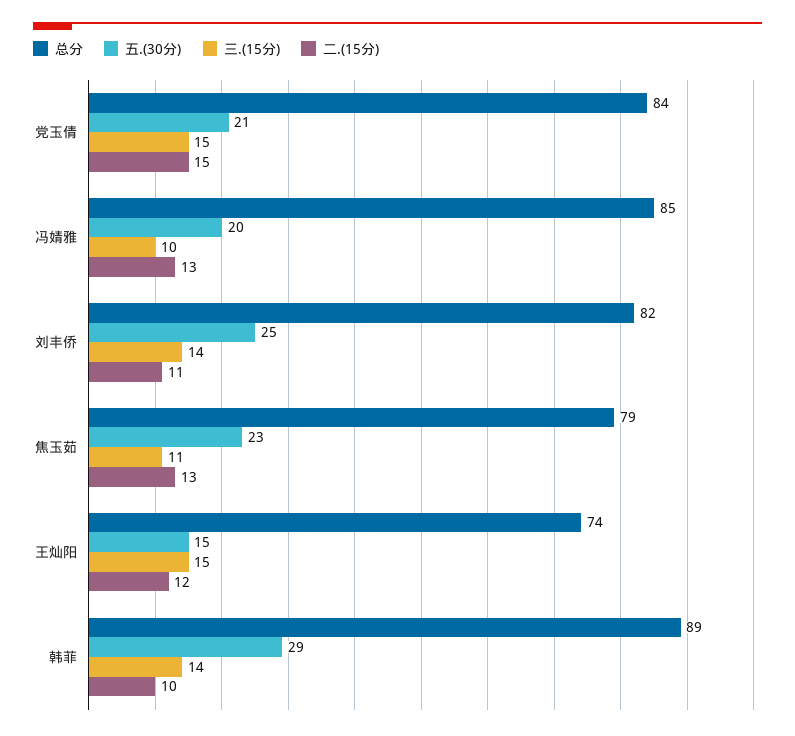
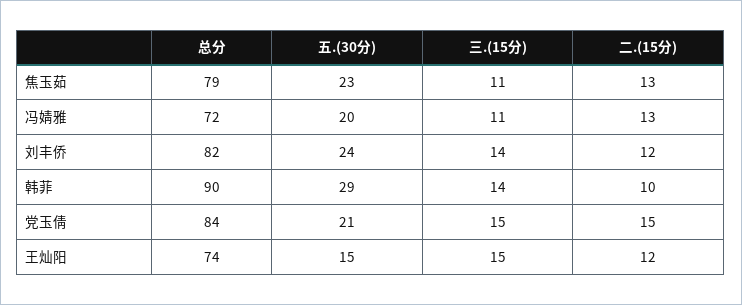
总分, 冯婧雅: 85 -> 72
三.(15分), 冯婧雅: 10 -> 11
五.(30分), 刘丰侨: 25 -> 24
二.(15分), 刘丰侨: 11 -> 12
总分, 韩菲: 89 -> 90

